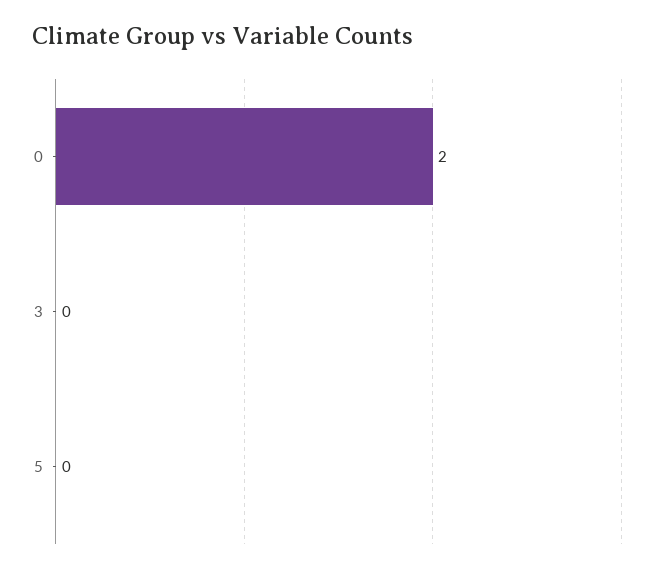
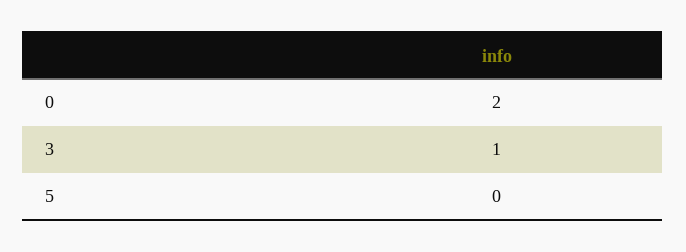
3: 0 -> 1

